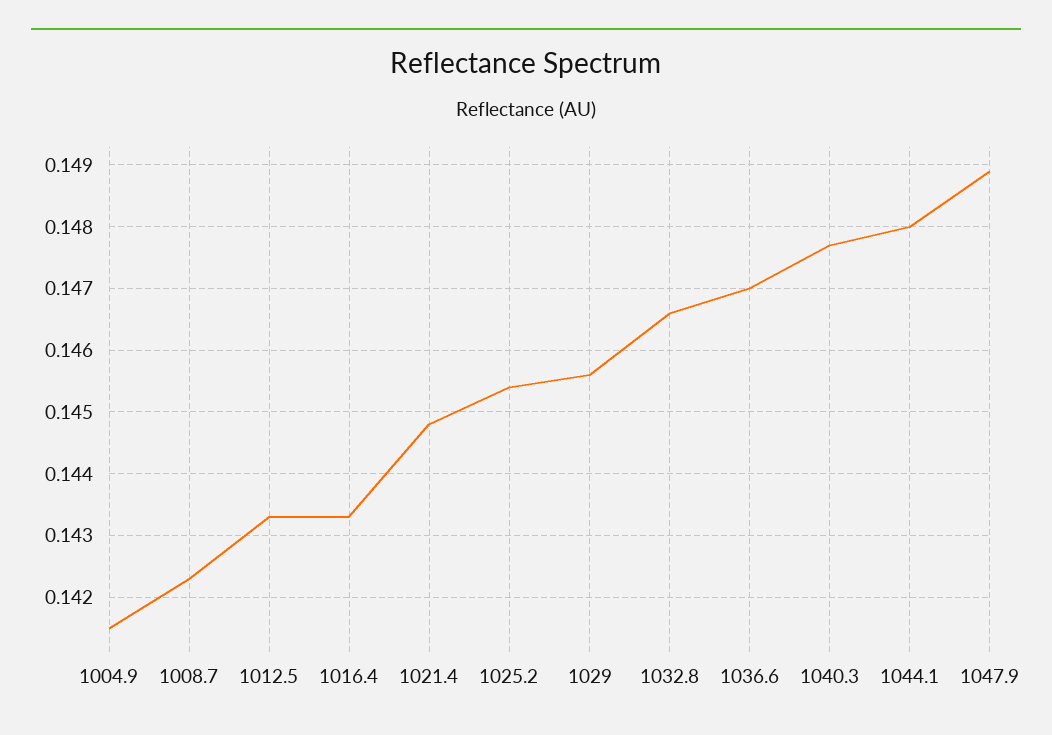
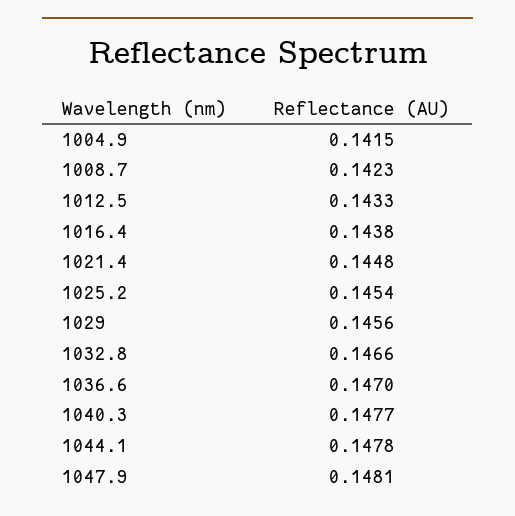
1016.4: 0.1433 -> 0.1438
1044.1: 0.148 -> 0.1478
1047.9: 0.1489 -> 0.1481

